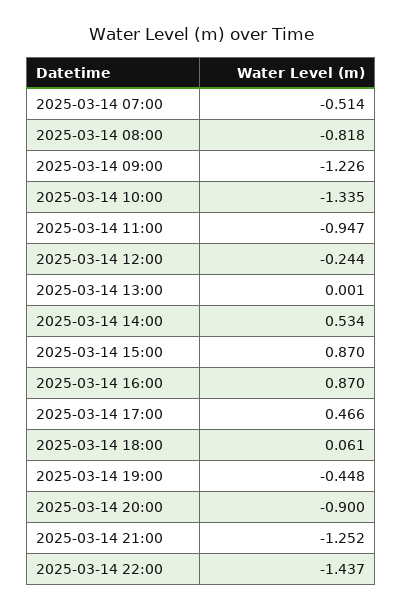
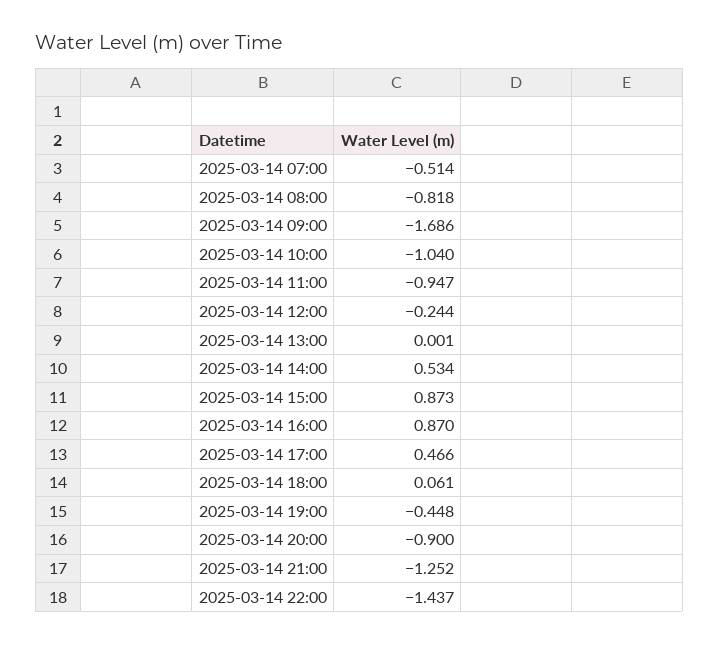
2025-03-14 09:00: -1.226 -> -1.686
2025-03-14 10:00: -1.335 -> -1.04
2025-03-14 15:00: 0.87 -> 0.873

